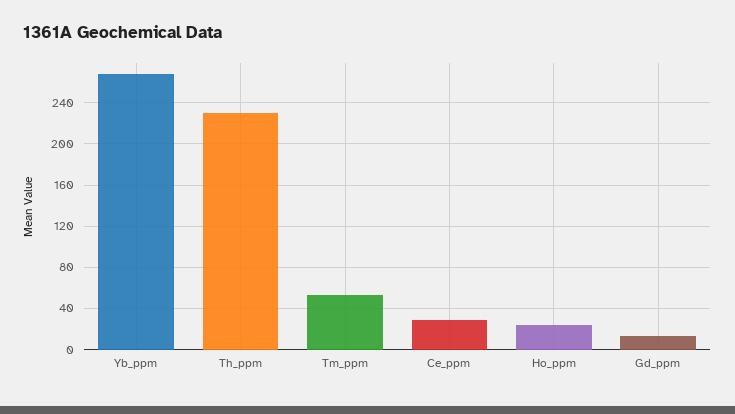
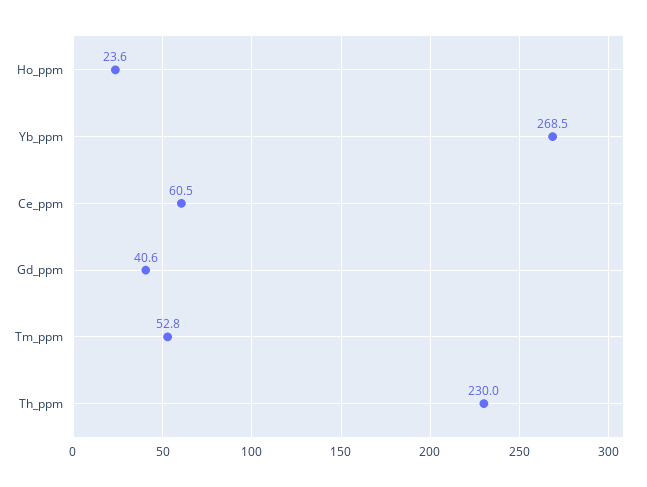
Ce_ppm: 30 -> 60.5
Gd_ppm: 10 -> 40.6

